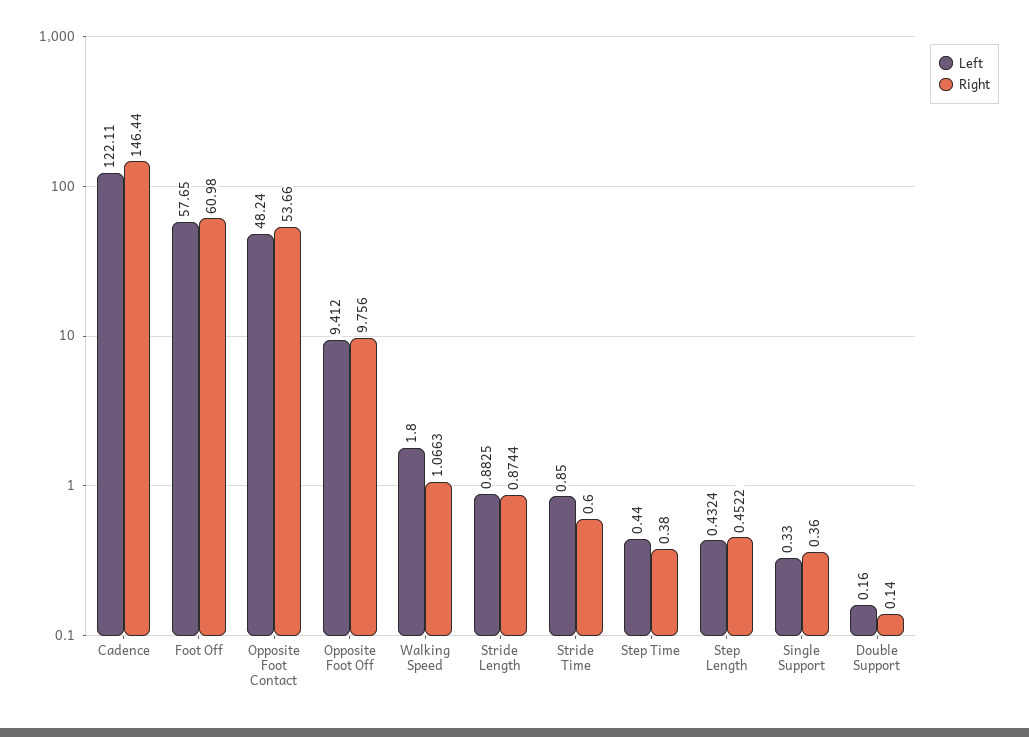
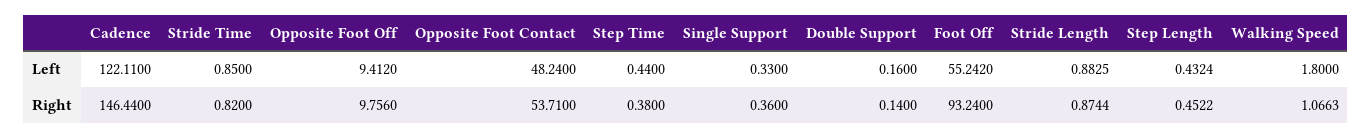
Left, Foot Off: 57.65 -> 55.242
Right, Foot Off: 60.98 -> 93.24
Right, Opposite Foot Contact: 53.66 -> 53.71
Right, Stride Time: 0.6 -> 0.82

